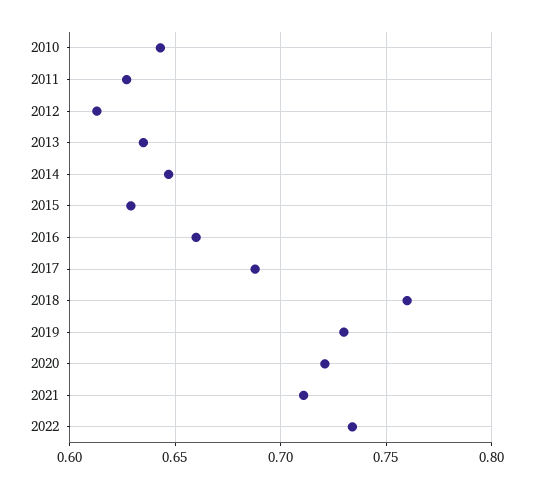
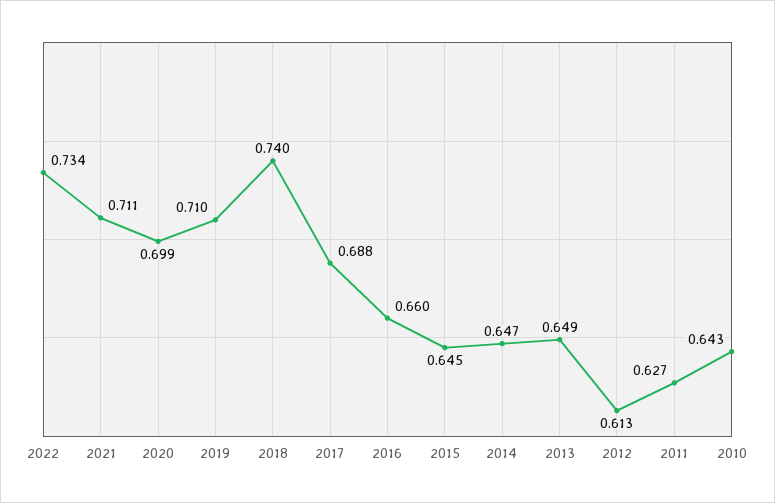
2013: 0.635 -> 0.649
2015: 0.63 -> 0.645
2018: 0.76 -> 0.74
2019: 0.73 -> 0.71
2020: 0.72 -> 0.699

